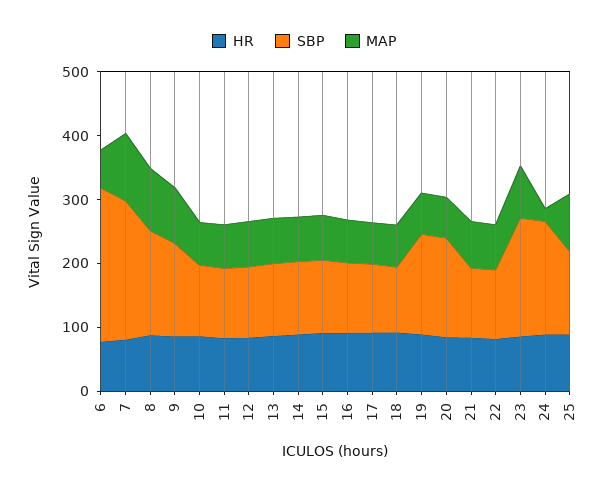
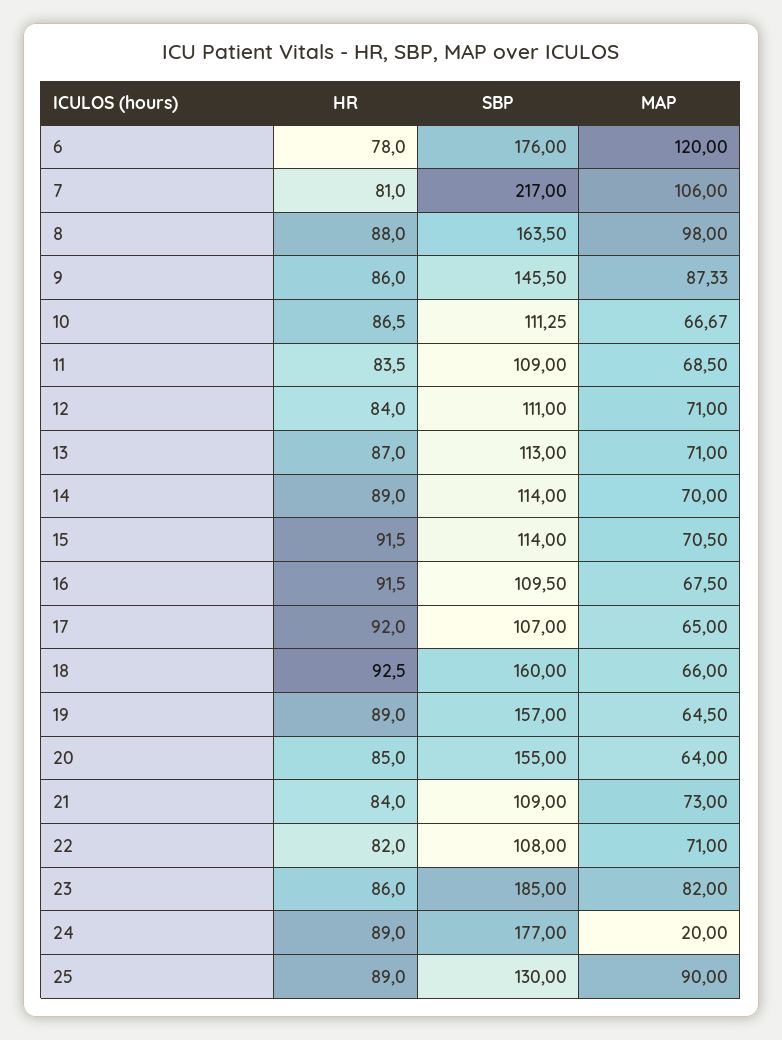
SBP, 6: 240 -> 176
MAP, 6: 60 -> 120
SBP, 18: 100 -> 160

